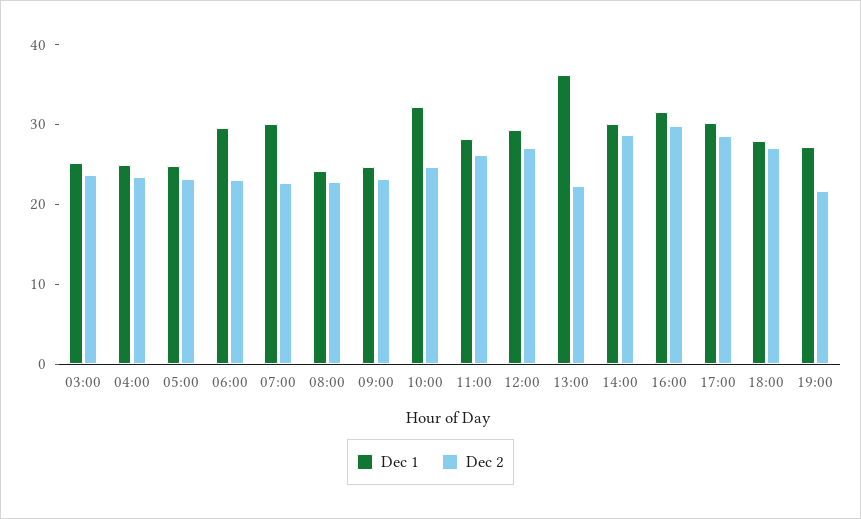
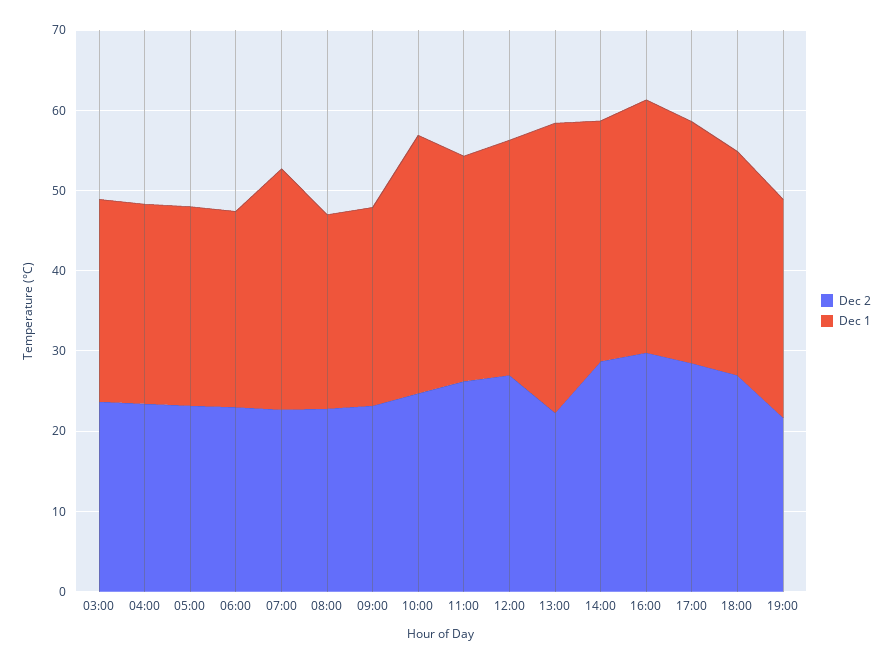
Dec 1, 06:00: 30 -> 24

